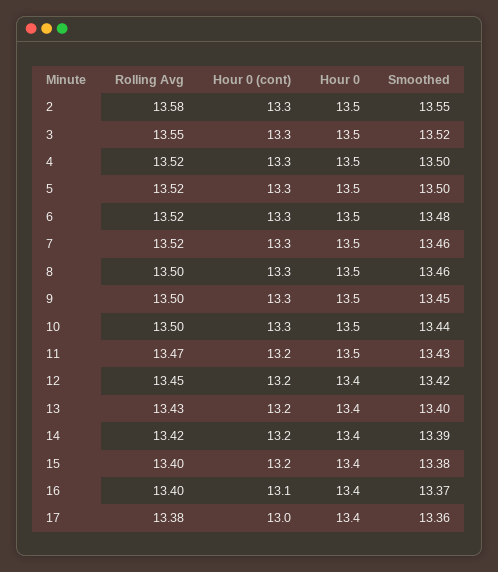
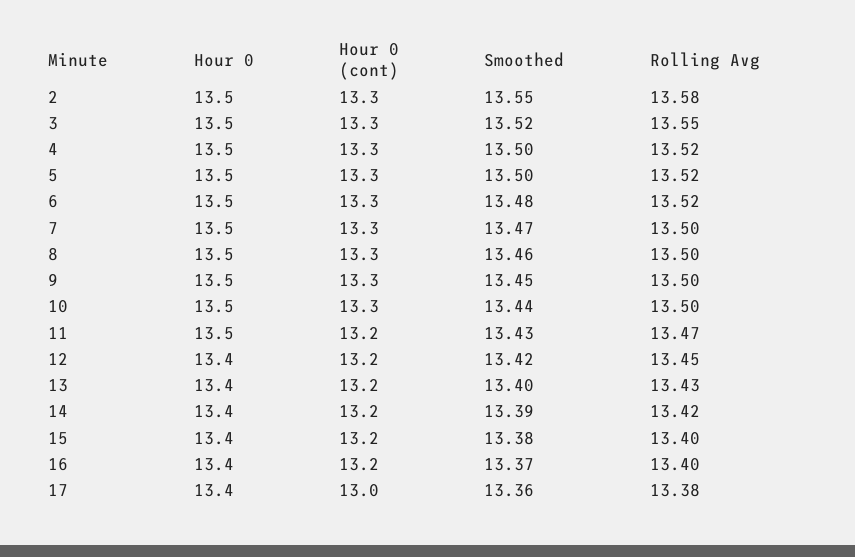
Rolling Avg, 7: 13.52 -> 13.5
Smoothed, 7: 13.46 -> 13.47
Hour 0 (cont), 16: 13.1 -> 13.2

